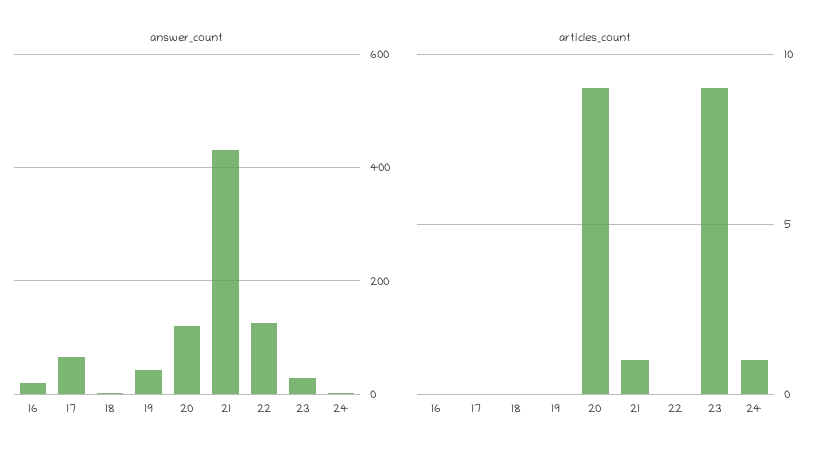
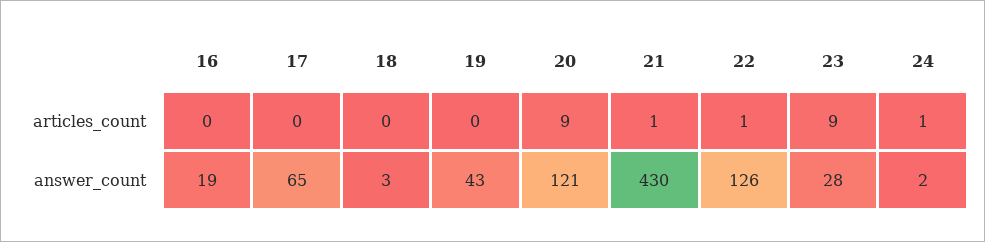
articles_count, 22: 0 -> 1

